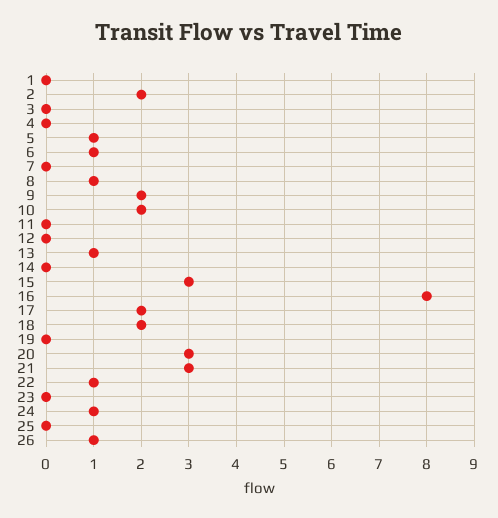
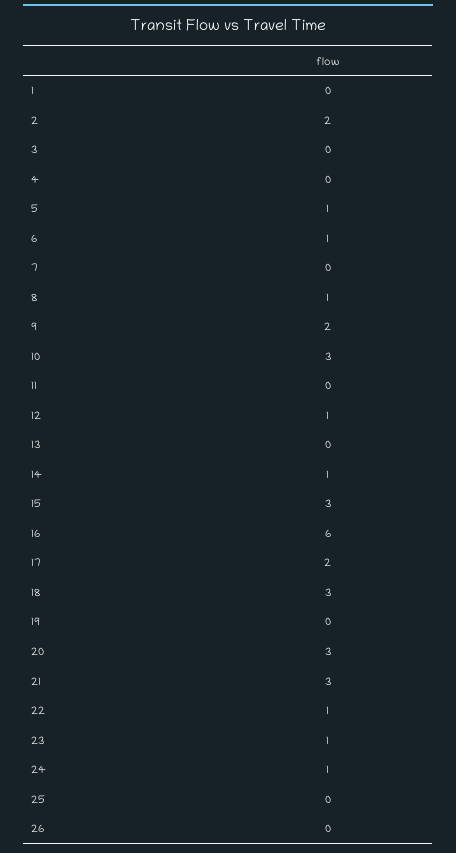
10: 2 -> 3
12: 0 -> 1
13: 1 -> 0
14: 0 -> 1
16: 8 -> 6
18: 2 -> 3
23: 0 -> 1
26: 1 -> 0

